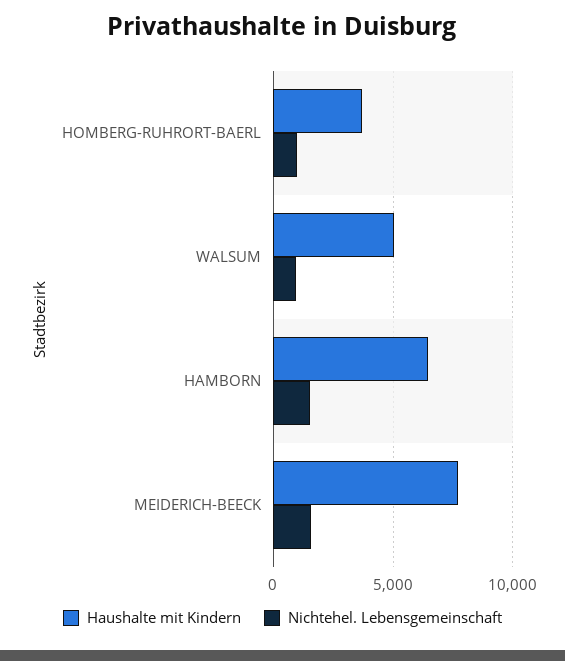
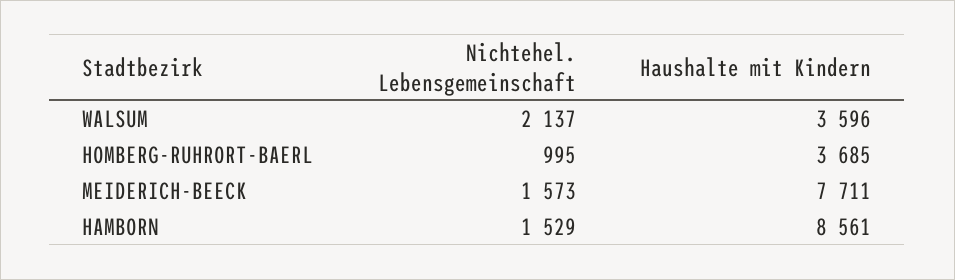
Haushalte mit Kindern, WALSUM: 5000 -> 3596
Nichtehel. Lebensgemeinschaft, WALSUM: 1000 -> 2137
Haushalte mit Kindern, HAMBORN: 6500 -> 8561

